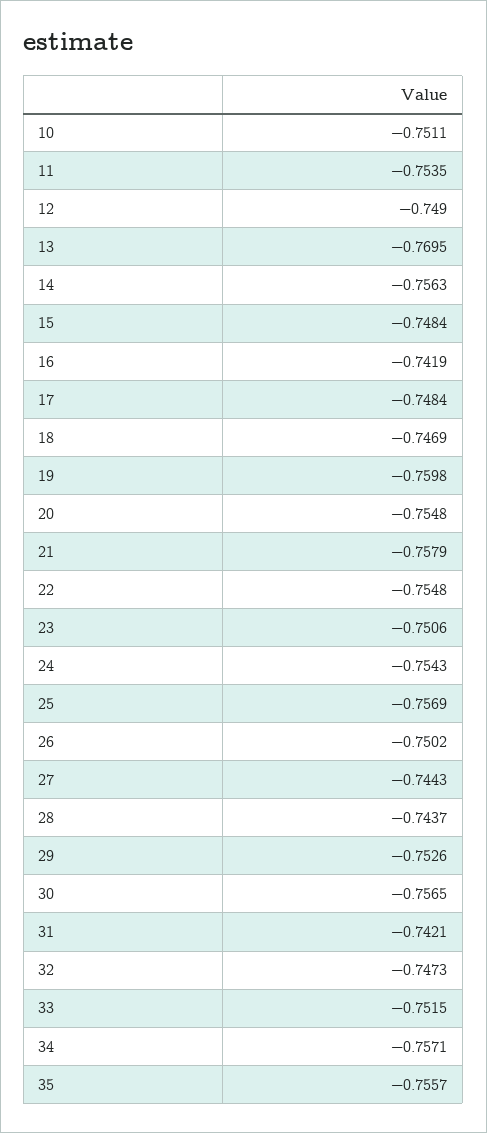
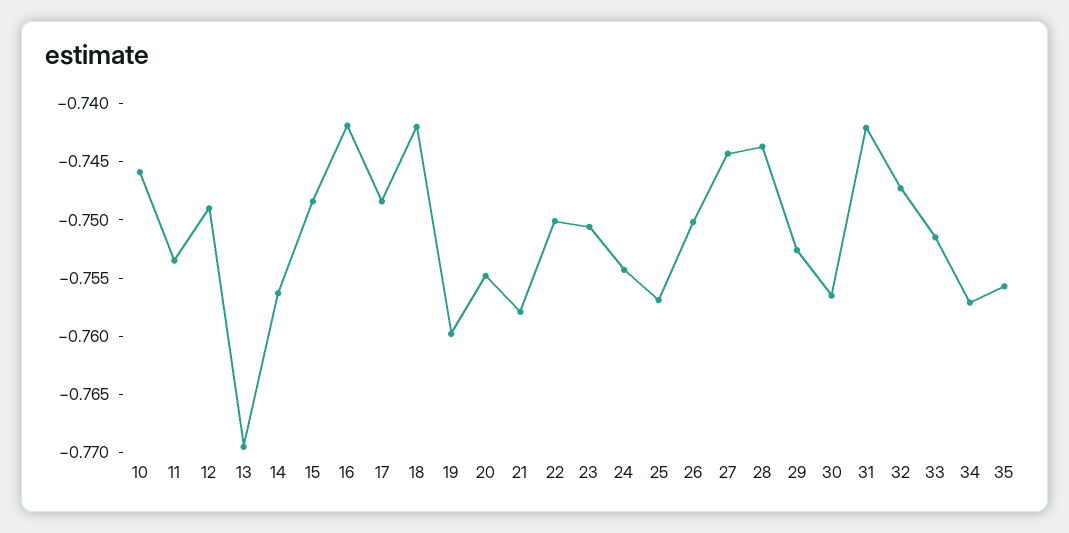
10: -0.7511 -> -0.746
18: -0.7469 -> -0.742
22: -0.7548 -> -0.75

